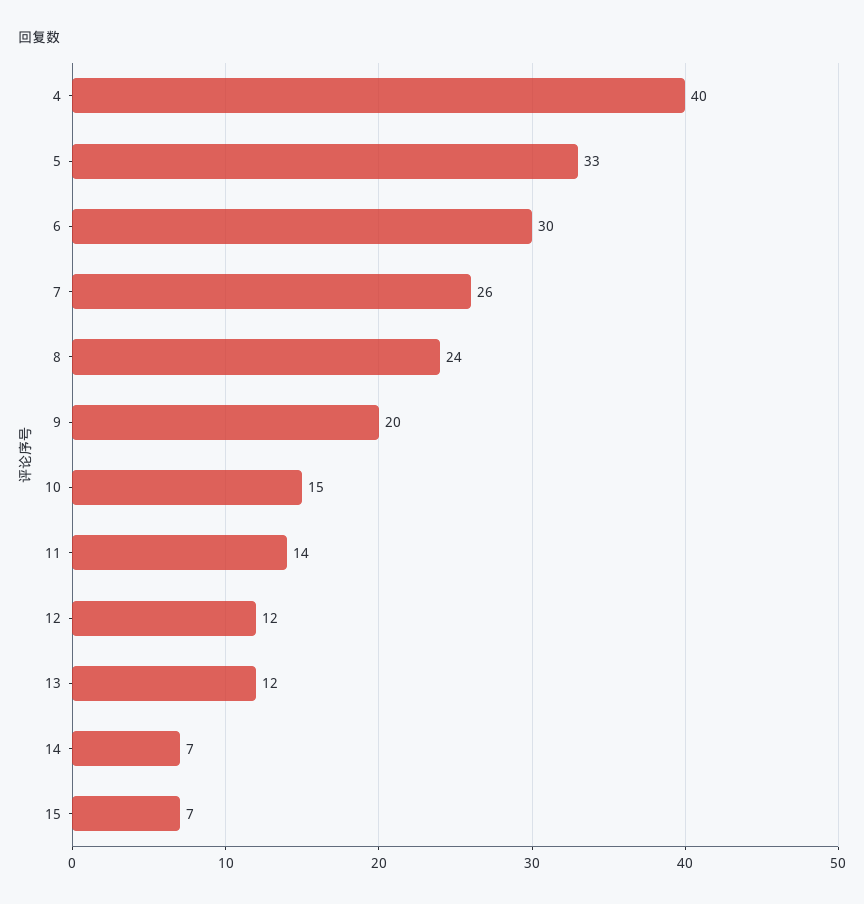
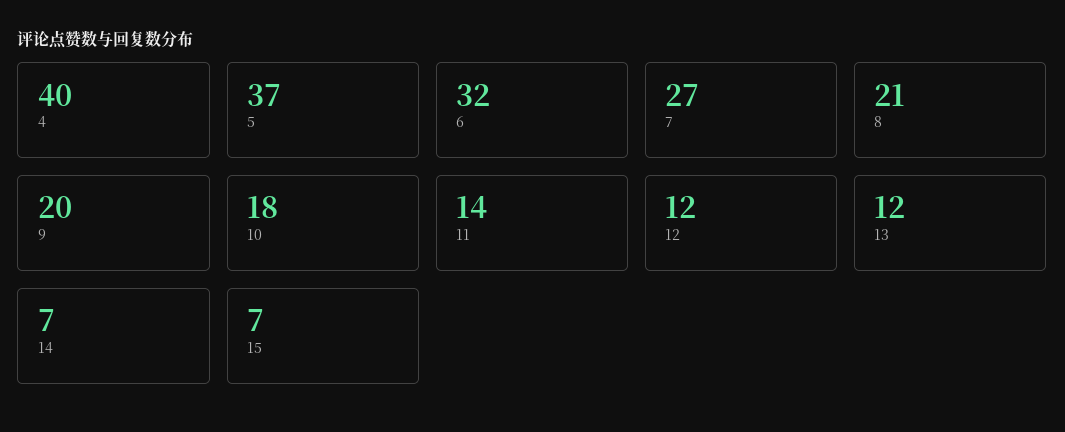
5: 33 -> 37
6: 30 -> 32
7: 26 -> 27
8: 24 -> 21
10: 15 -> 18

